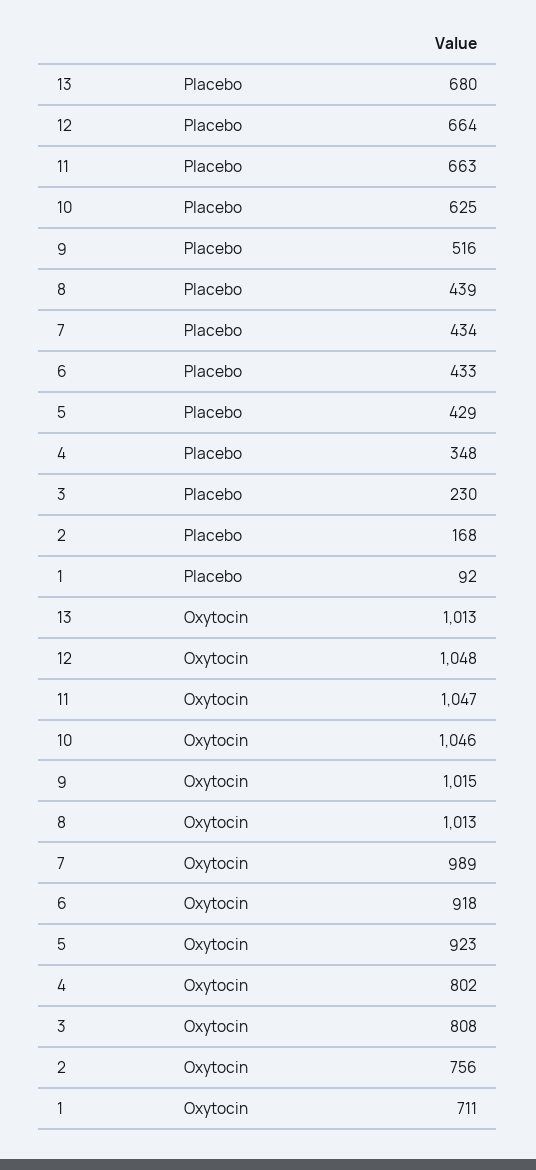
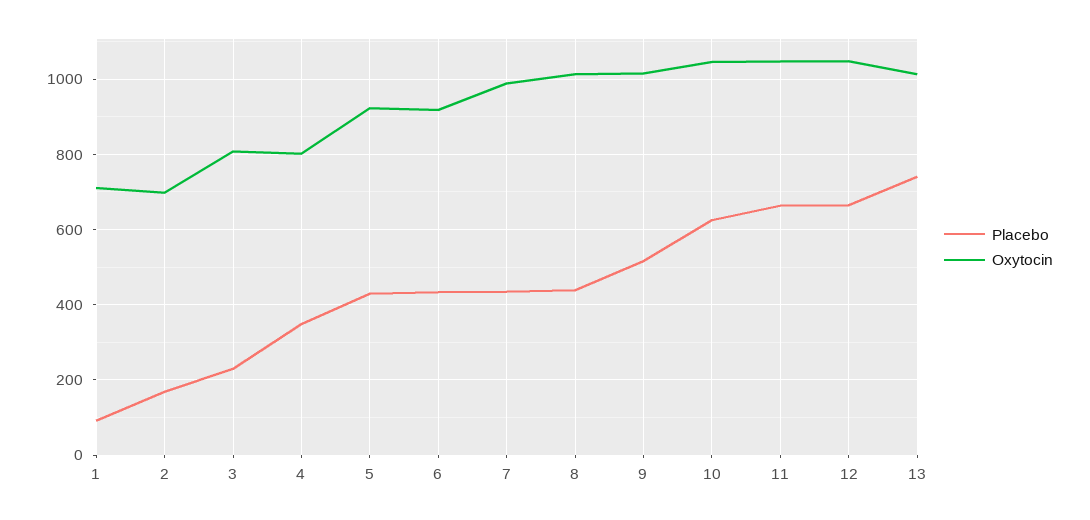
Placebo, 13: 680 -> 740
Oxytocin, 2: 756 -> 700

